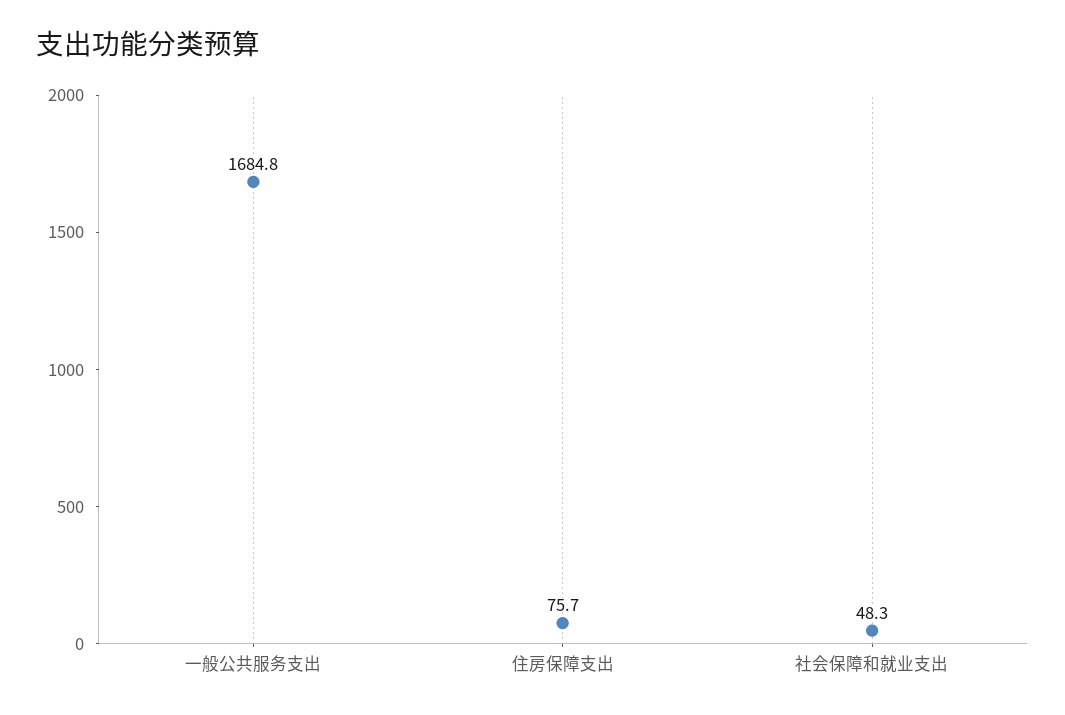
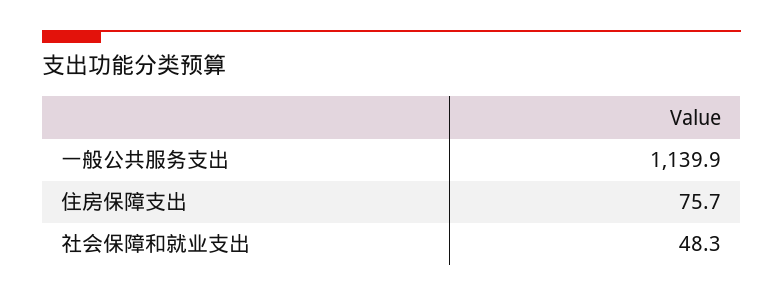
一般公共服务支出: 1684.8 -> 1139.9

